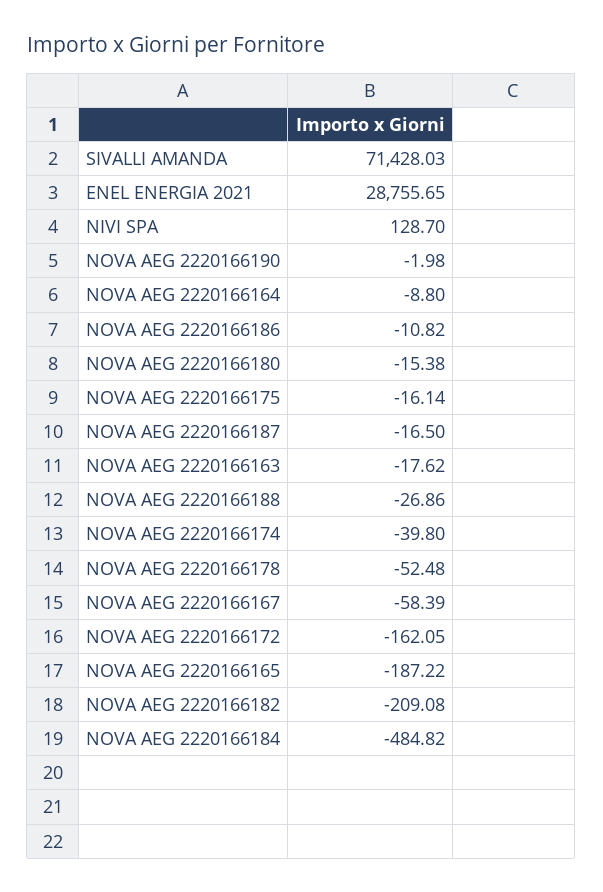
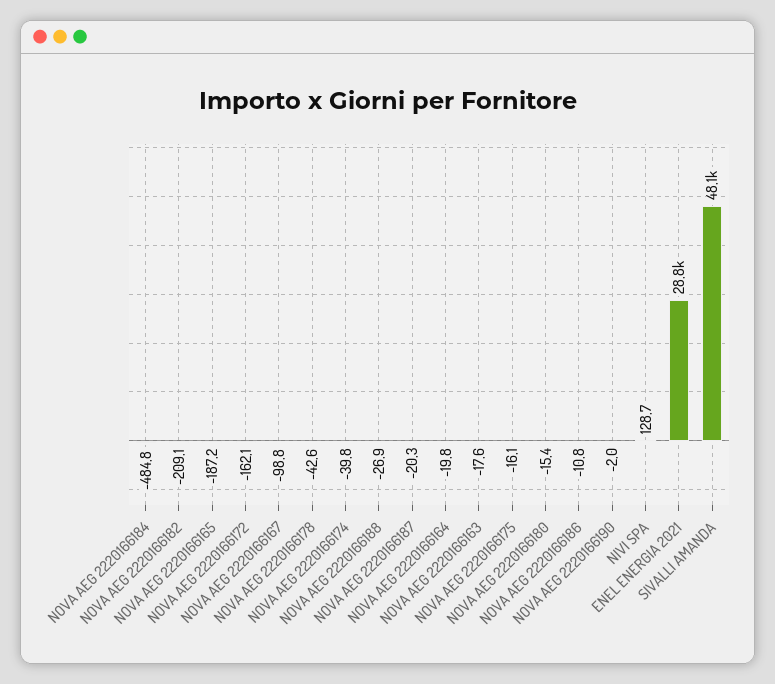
SIVALLI AMANDA: 71428.03 -> 48100
NOVA AEG 2220166164: -8.8 -> -19.8
NOVA AEG 2220166187: -16.5 -> -20.3
NOVA AEG 2220166178: -52.48 -> -42.6
NOVA AEG 2220166167: -58.39 -> -98.8

